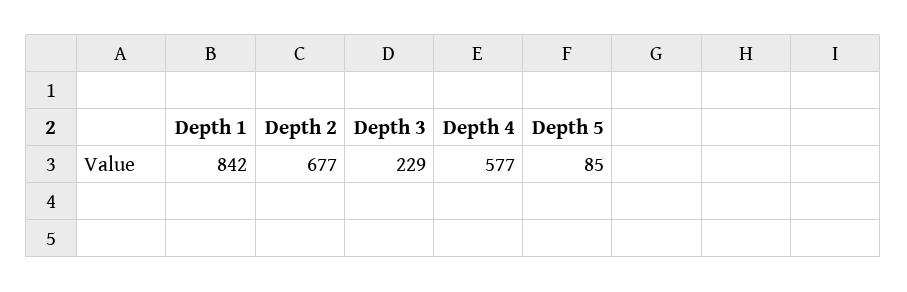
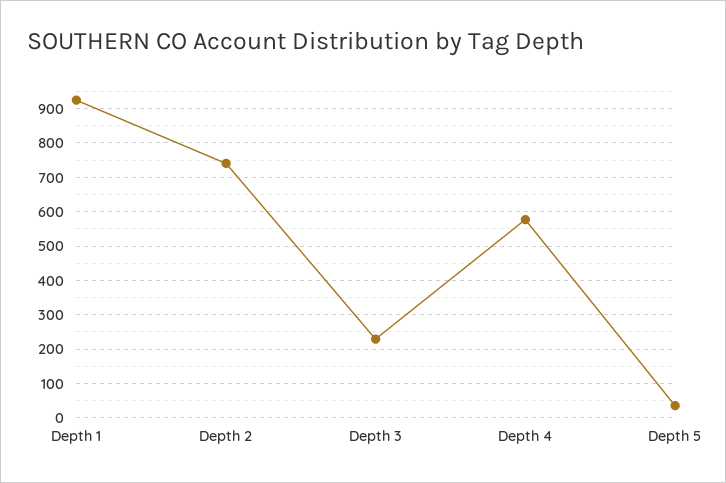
Depth 1: 842 -> 920
Depth 2: 677 -> 740
Depth 5: 85 -> 40

